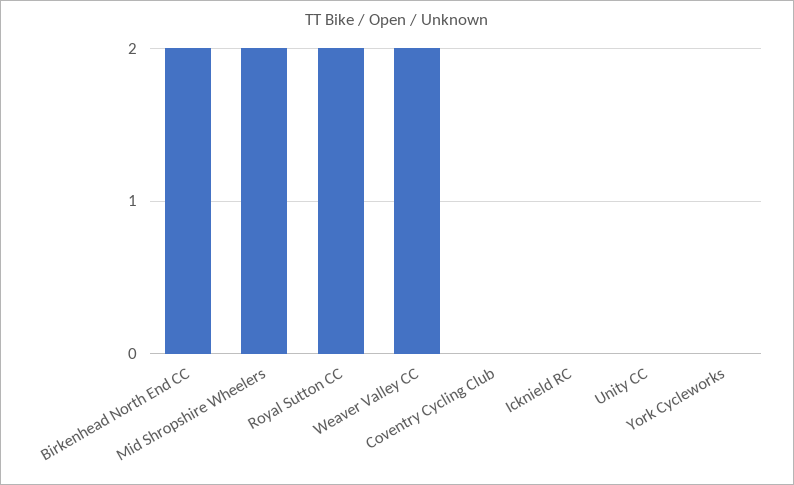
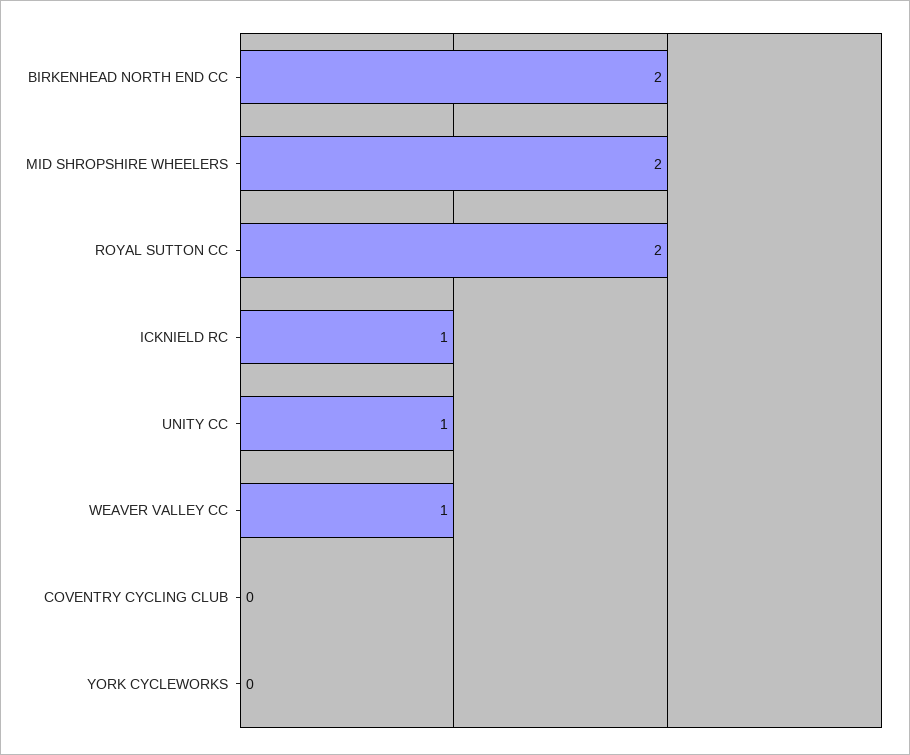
Weaver Valley CC: 2 -> 1
Icknield RC: 0 -> 1
Unity CC: 0 -> 1

